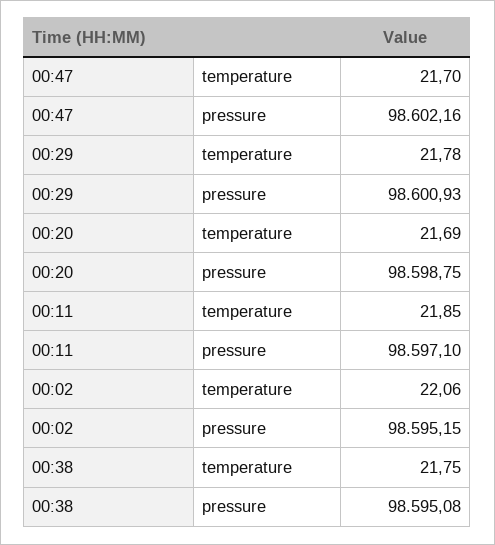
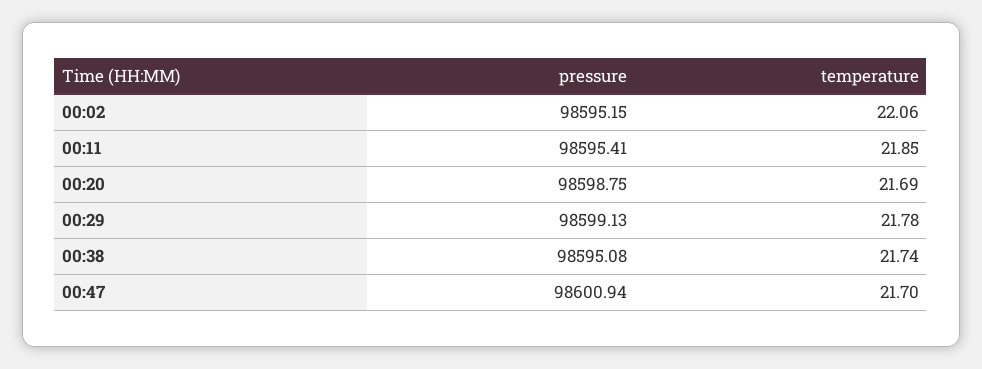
00:47, pressure: 98602.16 -> 98600.94
00:29, pressure: 98600.93 -> 98599.13
00:11, pressure: 98597.1 -> 98595.41
00:38, temperature: 21.75 -> 21.74

